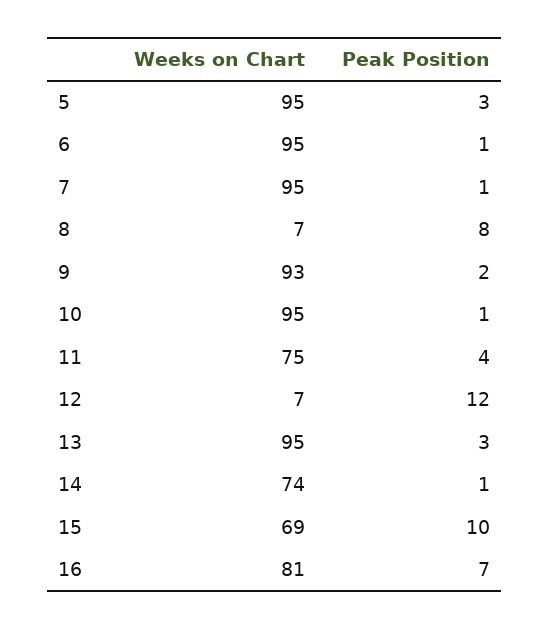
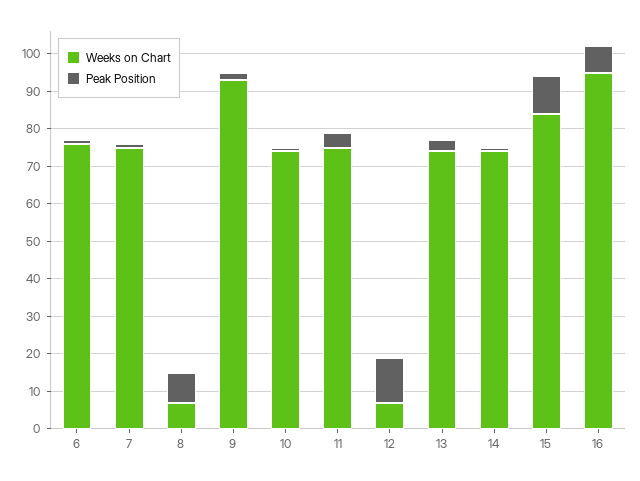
Weeks on Chart, 5: 95 -> none
Peak Position, 5: 3 -> none
Weeks on Chart, 6: 95 -> 75
Weeks on Chart, 7: 95 -> 75
Weeks on Chart, 10: 95 -> 75
Weeks on Chart, 13: 95 -> 75
Weeks on Chart, 15: 69 -> 85
Weeks on Chart, 16: 81 -> 95

